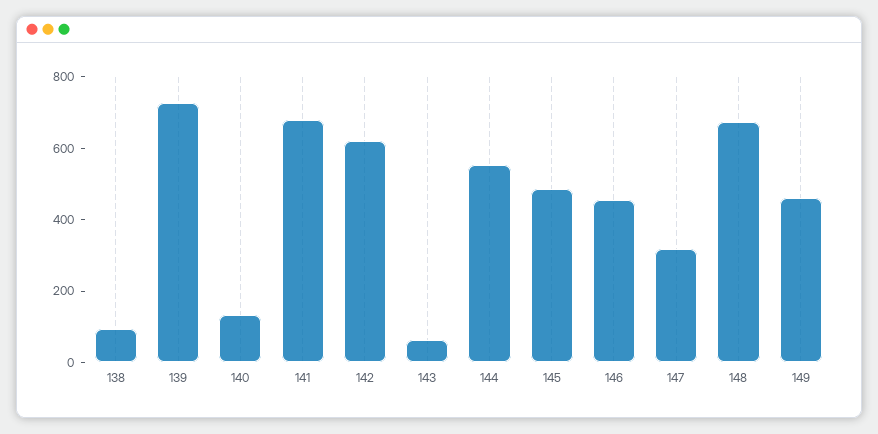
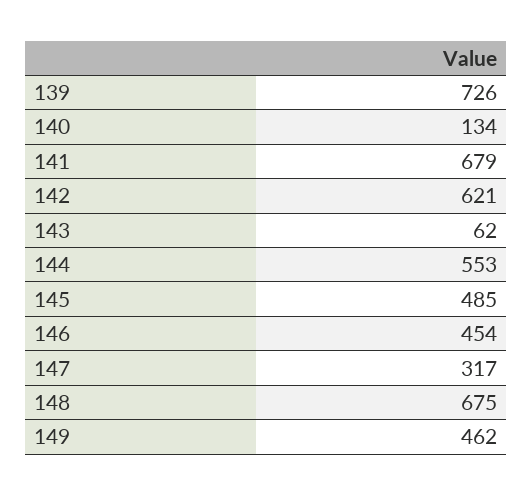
138: 100 -> none

